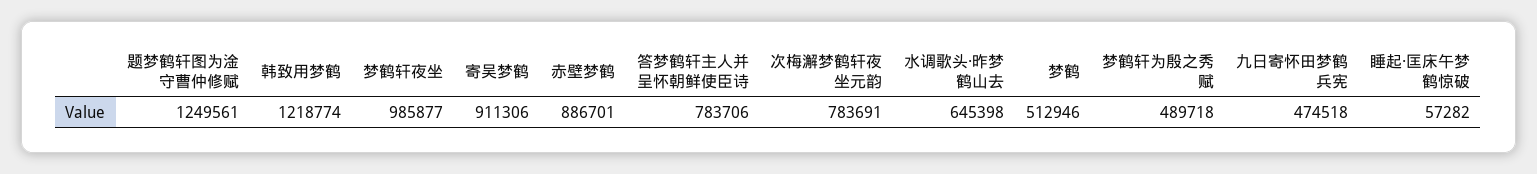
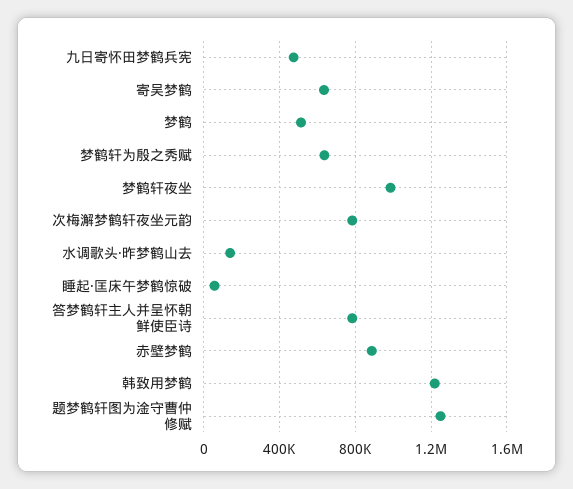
寄吴梦鹤: 911306 -> 650000
水调歌头·昨梦鹤山去: 645398 -> 150000
梦鹤轩为殷之秀赋: 489718 -> 650000

